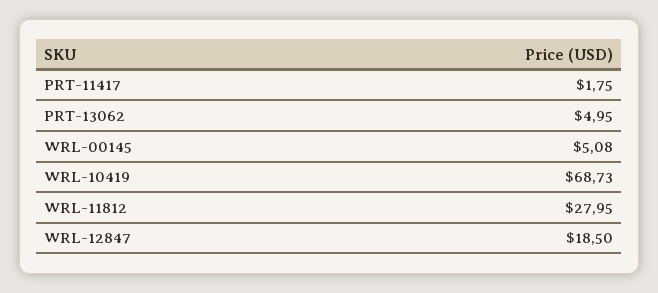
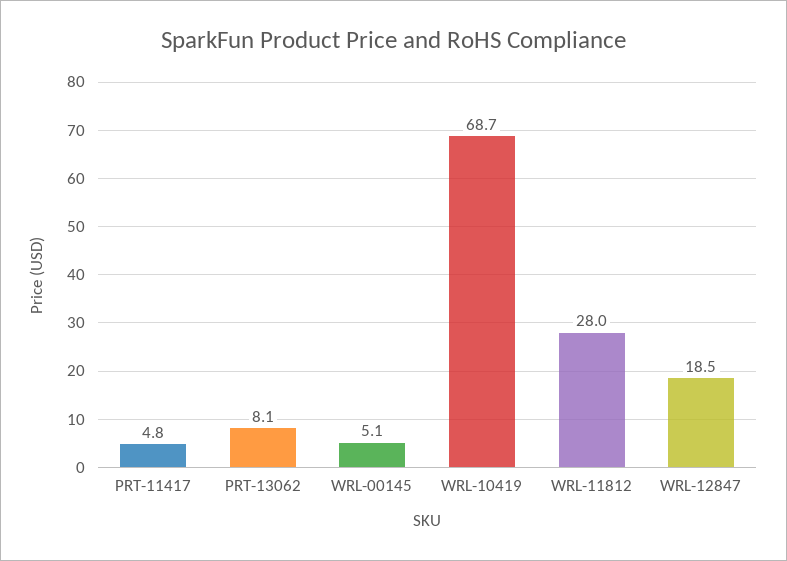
PRT-11417: 1.75 -> 4.8
PRT-13062: 4.95 -> 8.1

